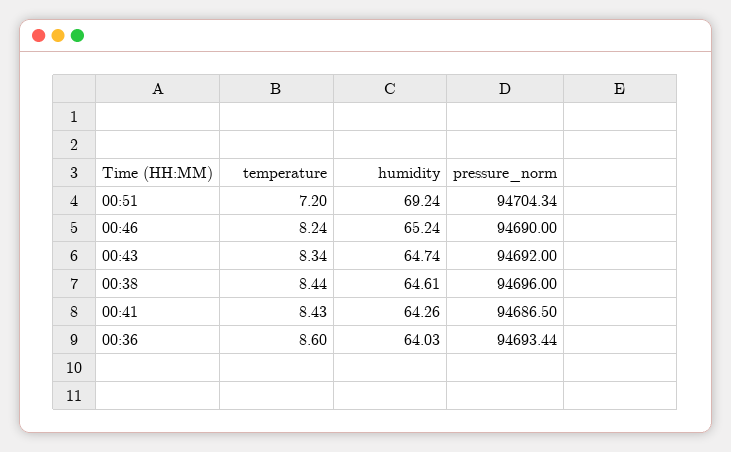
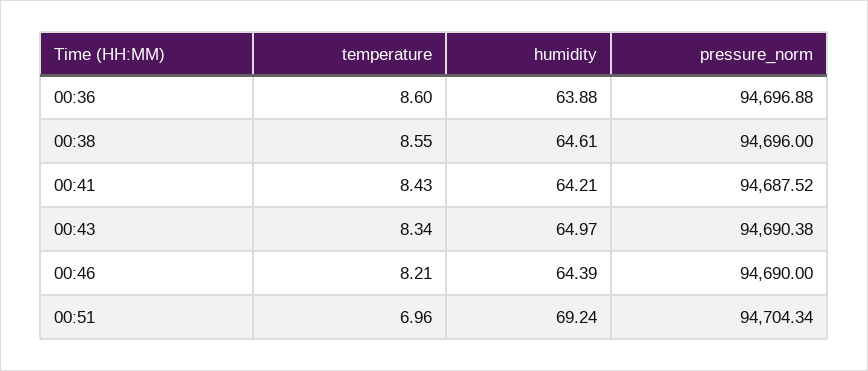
temperature, 00:51: 7.2 -> 6.96
temperature, 00:46: 8.24 -> 8.21
humidity, 00:46: 65.24 -> 64.39
humidity, 00:43: 64.74 -> 64.97
pressure_norm, 00:43: 94692 -> 94690.38
temperature, 00:38: 8.44 -> 8.55
humidity, 00:41: 64.26 -> 64.21
pressure_norm, 00:41: 94686.5 -> 94687.52
humidity, 00:36: 64.03 -> 63.88
pressure_norm, 00:36: 94693.44 -> 94696.88

